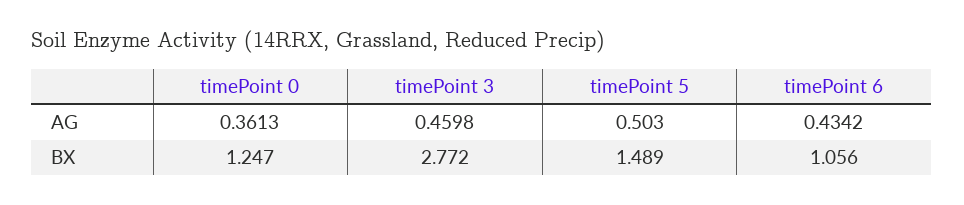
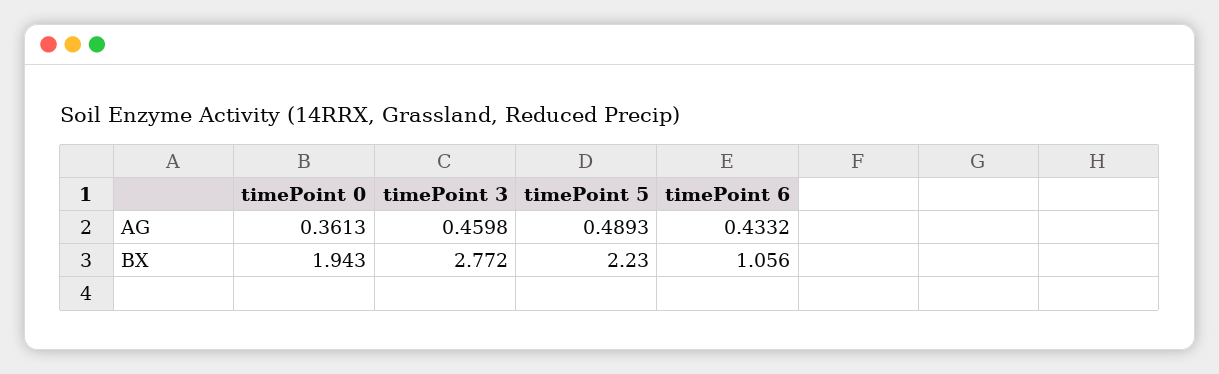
timePoint 5, AG: 0.503 -> 0.4893
timePoint 6, AG: 0.4342 -> 0.4332
timePoint 0, BX: 1.247 -> 1.943
timePoint 5, BX: 1.489 -> 2.23

